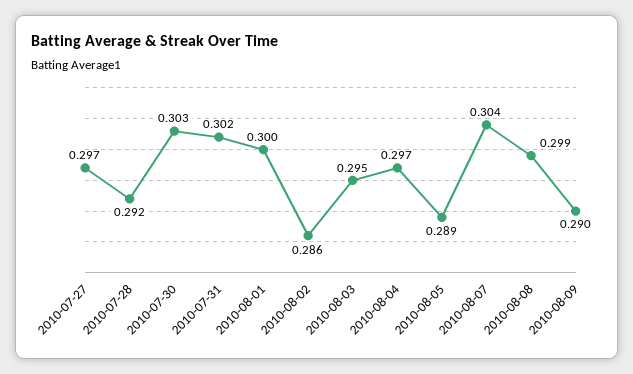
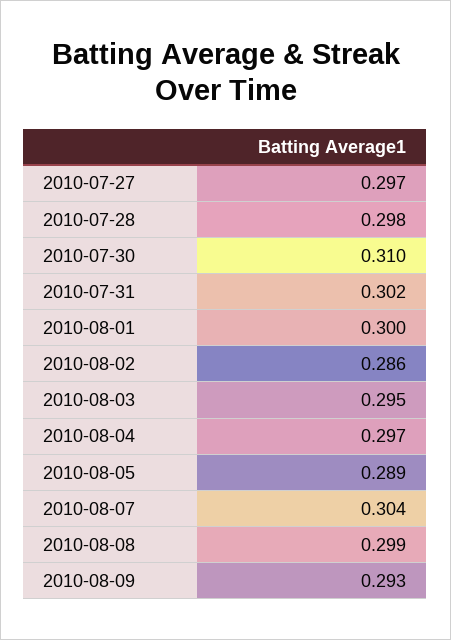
2010-07-28: 0.292 -> 0.298
2010-07-30: 0.303 -> 0.31
2010-08-09: 0.29 -> 0.293

